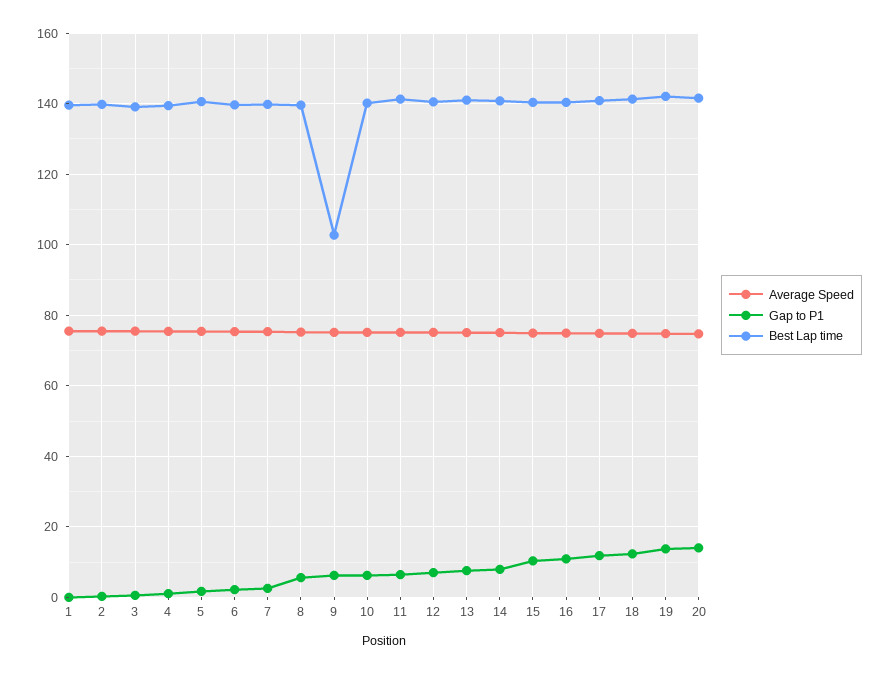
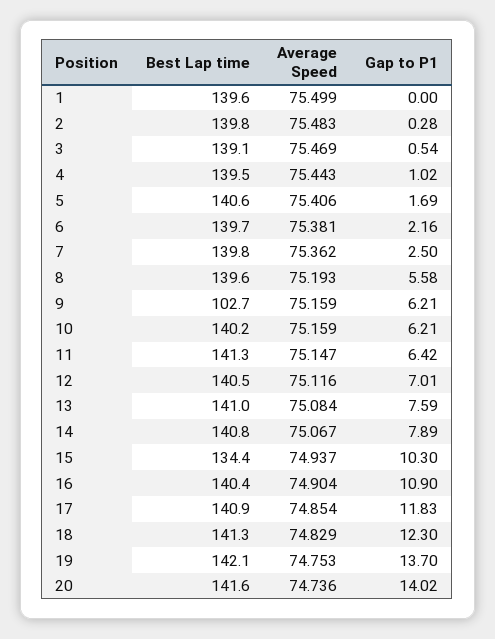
Best Lap time, 15: 140 -> 134.4

